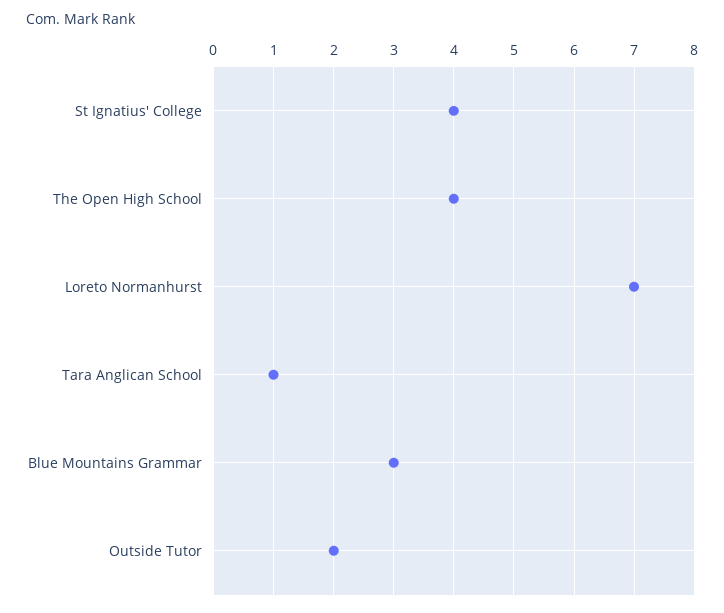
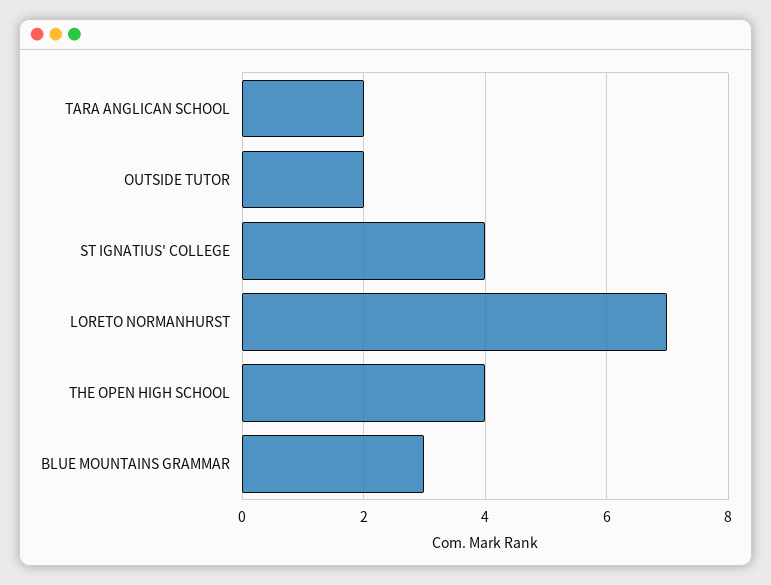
Tara Anglican School: 1 -> 2

